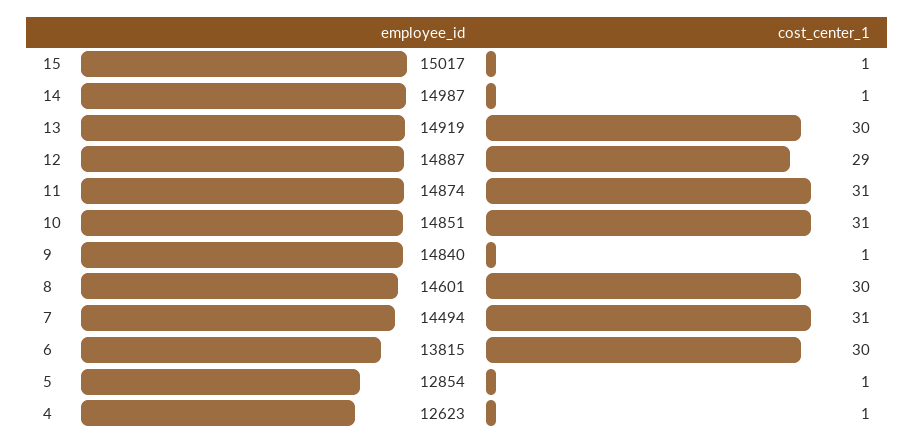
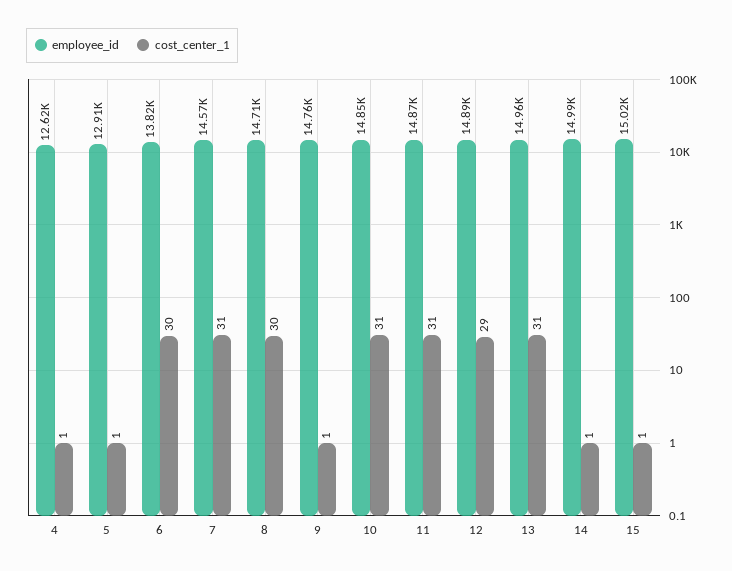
employee_id, 13: 14919 -> 14960
cost_center_1, 13: 30 -> 31
employee_id, 9: 14840 -> 14760
employee_id, 8: 14601 -> 14710
employee_id, 7: 14494 -> 14570
employee_id, 5: 12854 -> 12910

